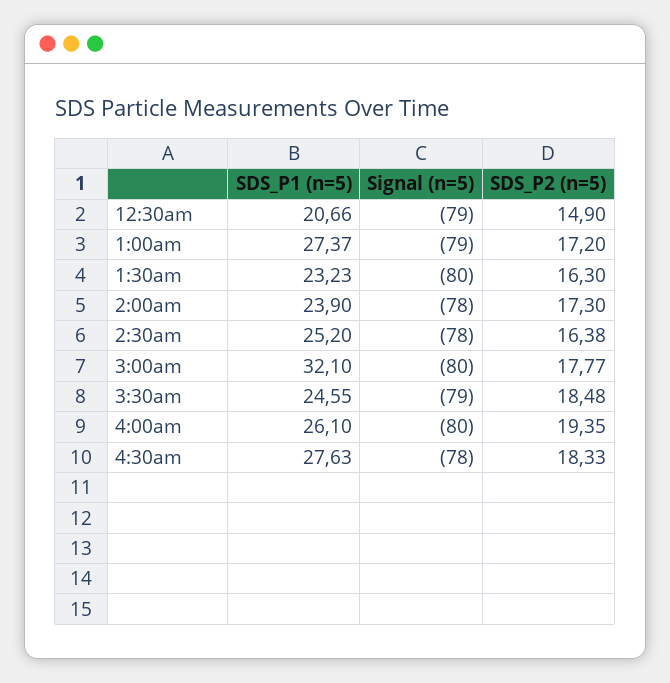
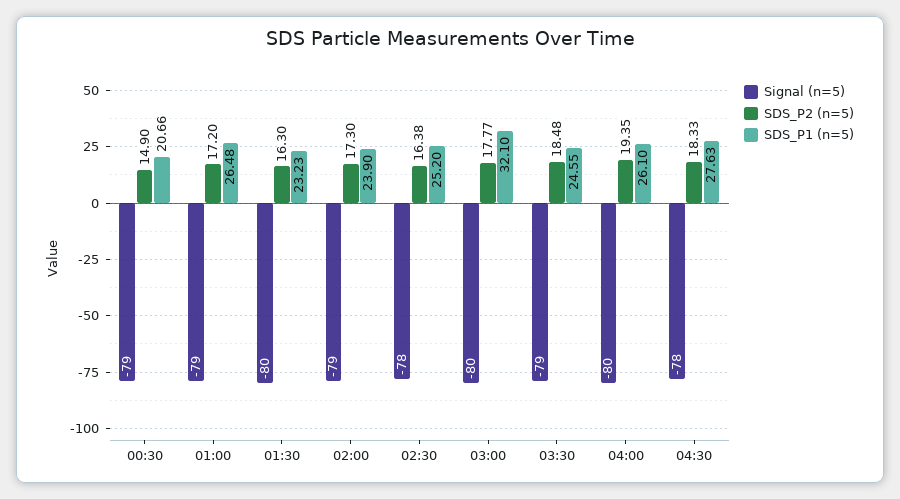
SDS_P1 (n=5), 1:00am: 27.37 -> 26.48
Signal (n=5), 2:00am: -78 -> -79

